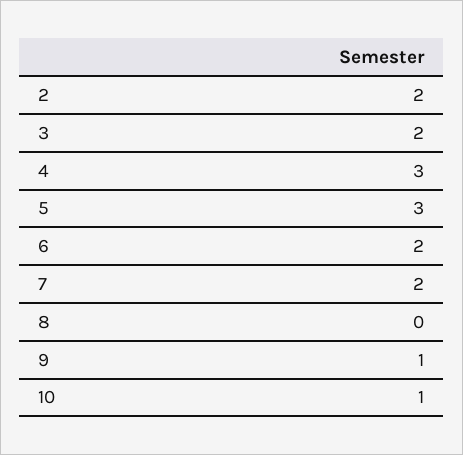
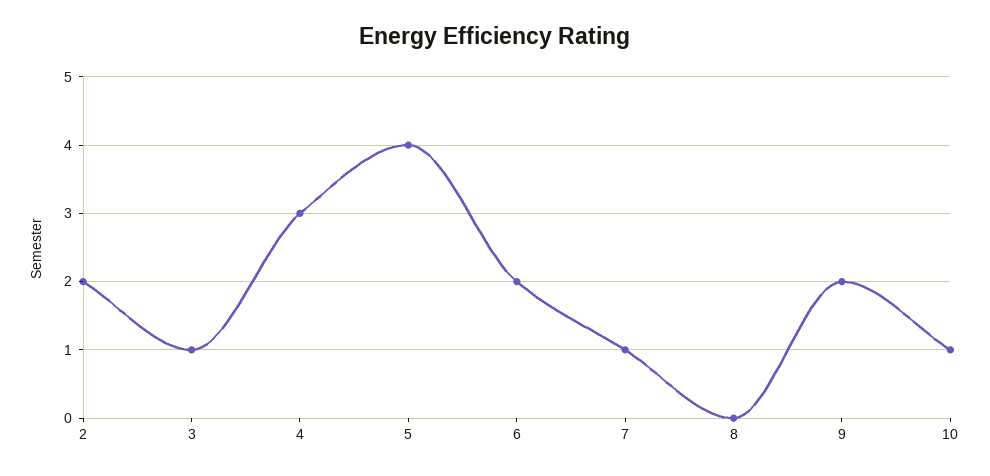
3: 2 -> 1
5: 3 -> 4
7: 2 -> 1
9: 1 -> 2

